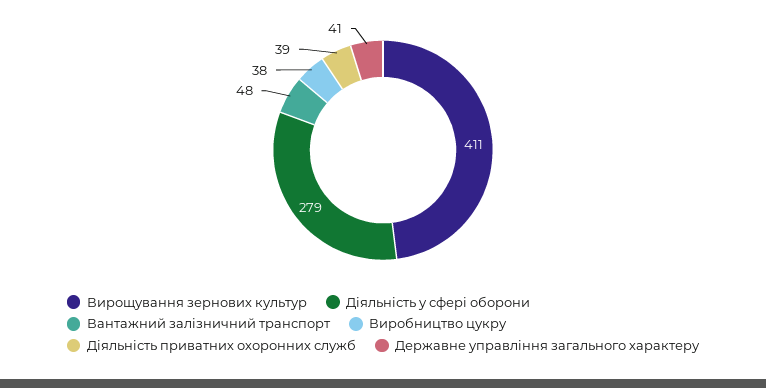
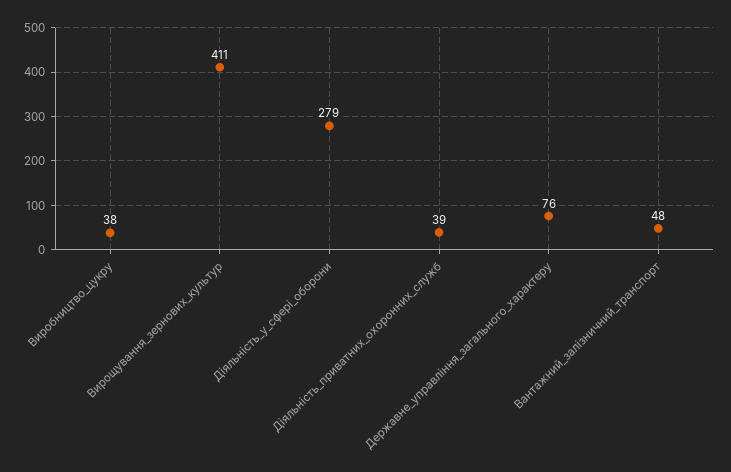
Державне управління загального характеру: 41 -> 76

